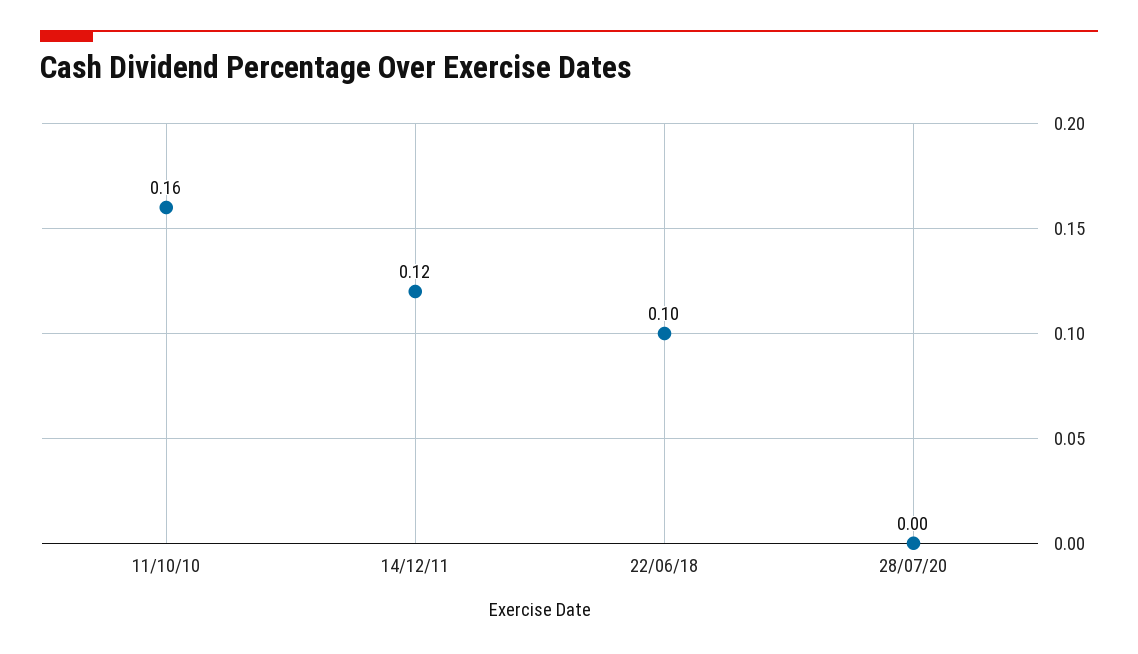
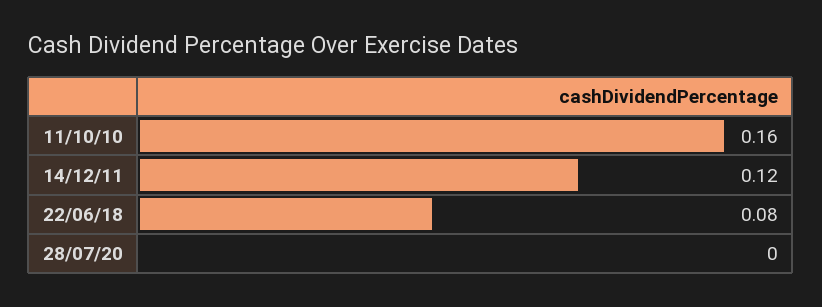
22/06/18: 0.1 -> 0.08

